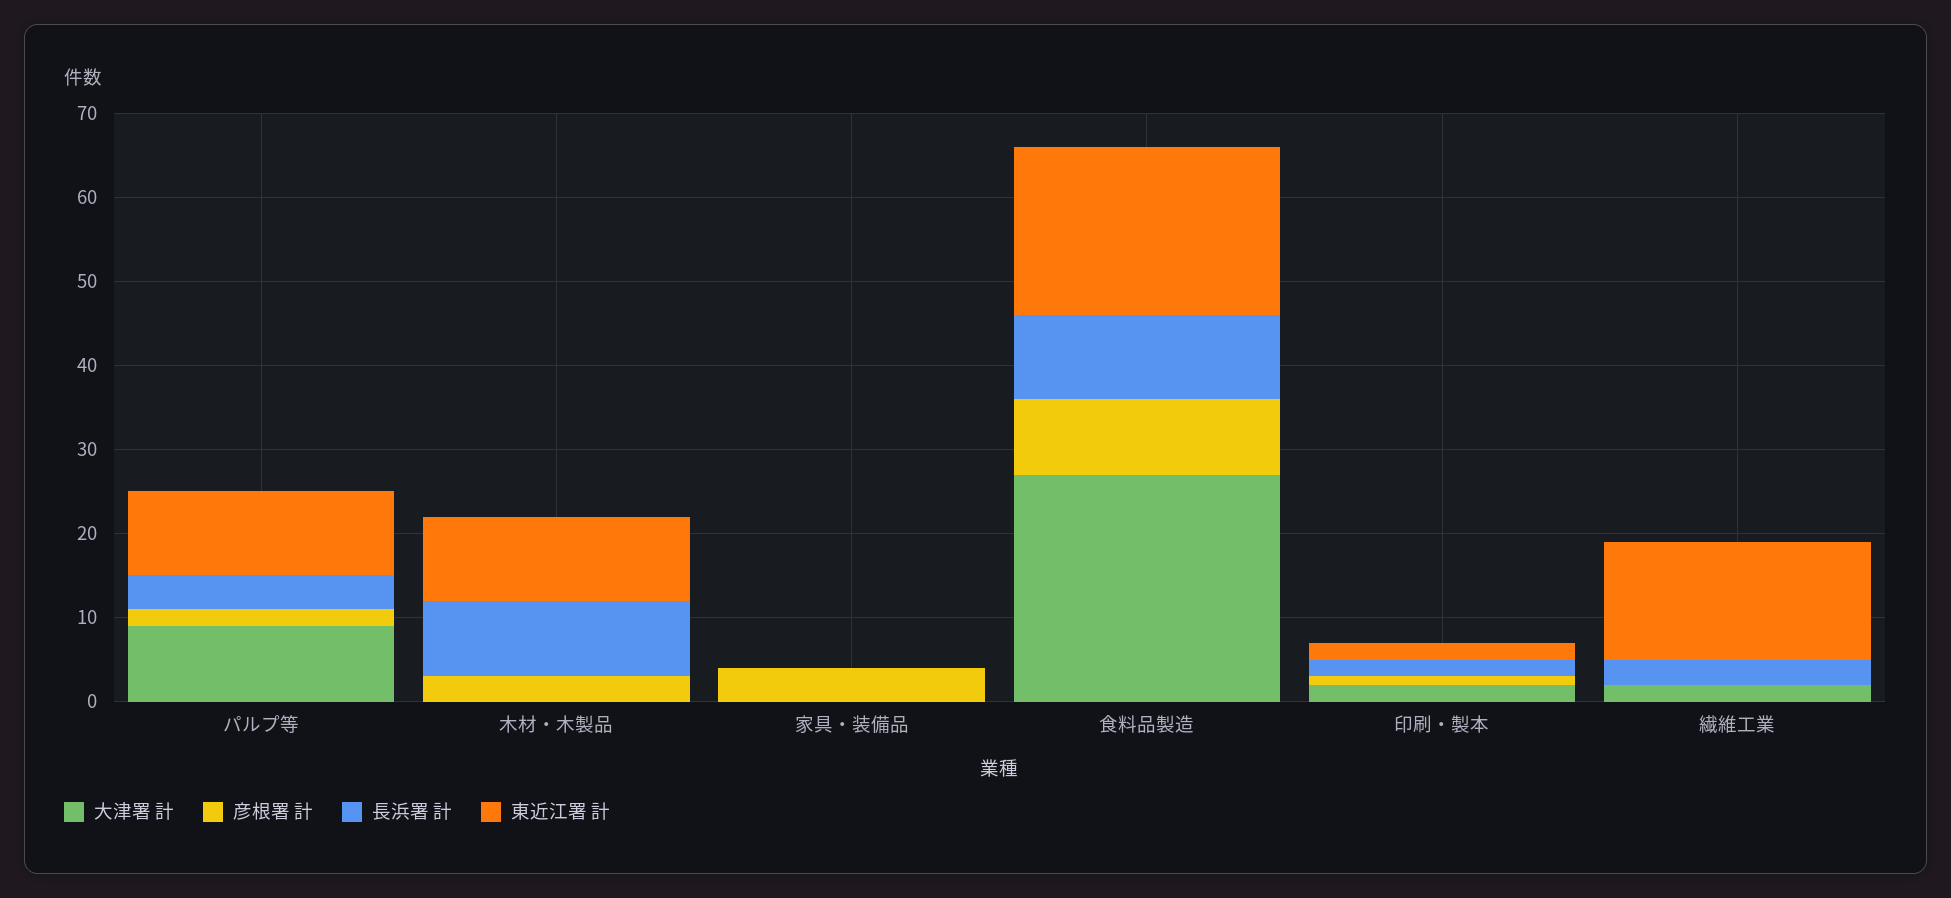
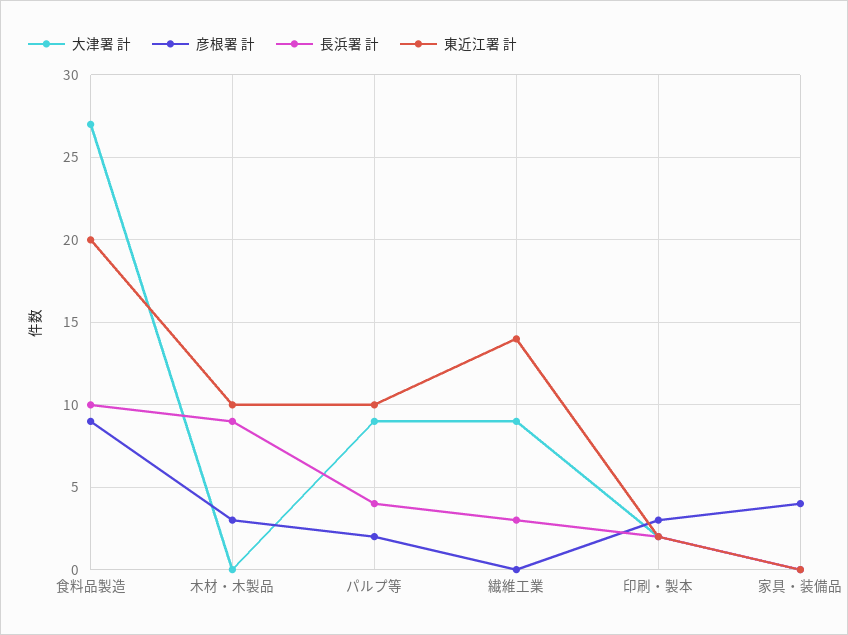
彦根署 計, 印刷・製本: 1 -> 3
大津署 計, 繊維工業: 2 -> 9

